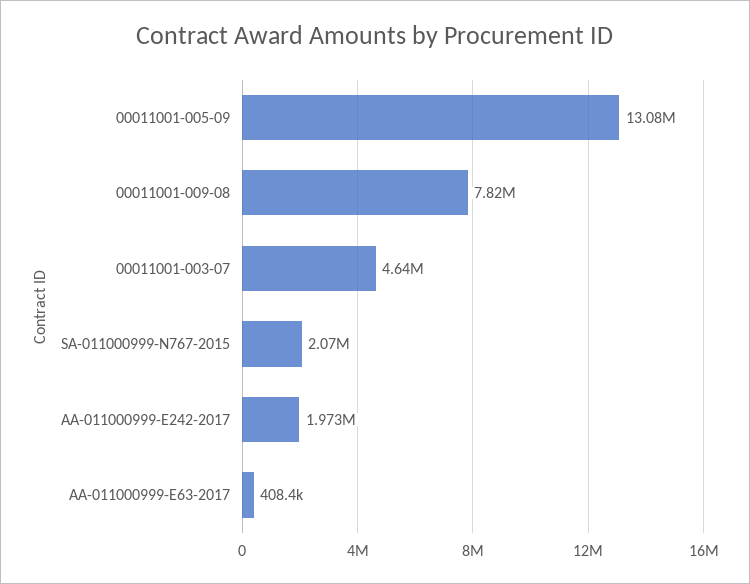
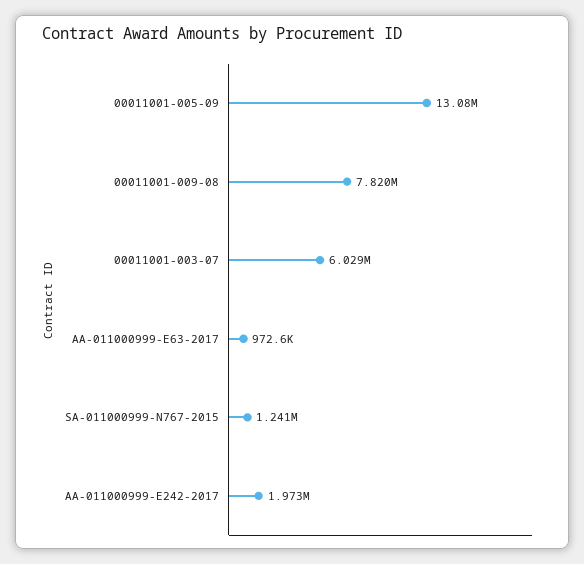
00011001-003-07: 4640000 -> 6029000
SA-011000999-N767-2015: 2070000 -> 1241000
AA-011000999-E63-2017: 408400 -> 972600

